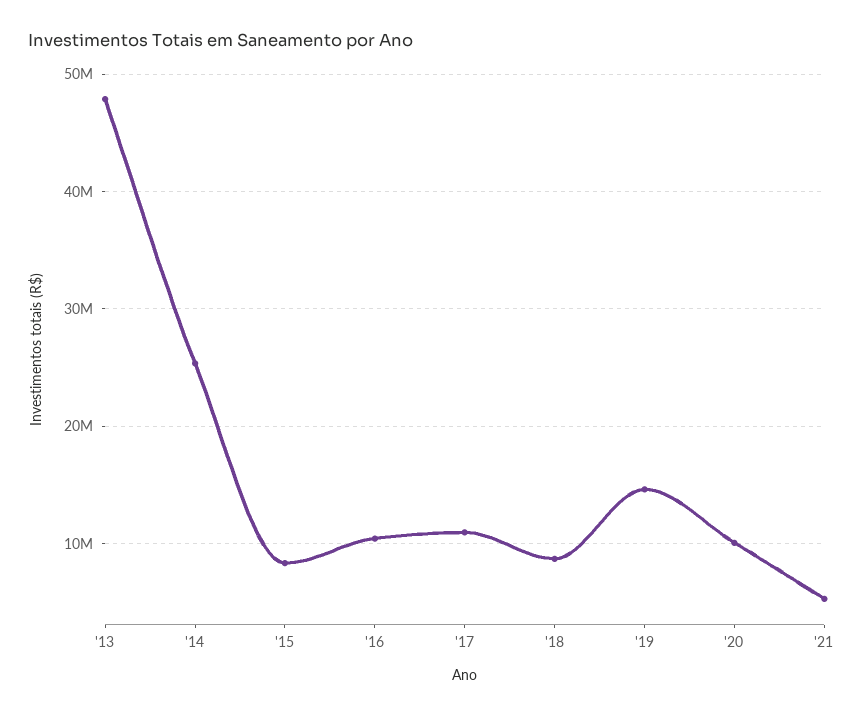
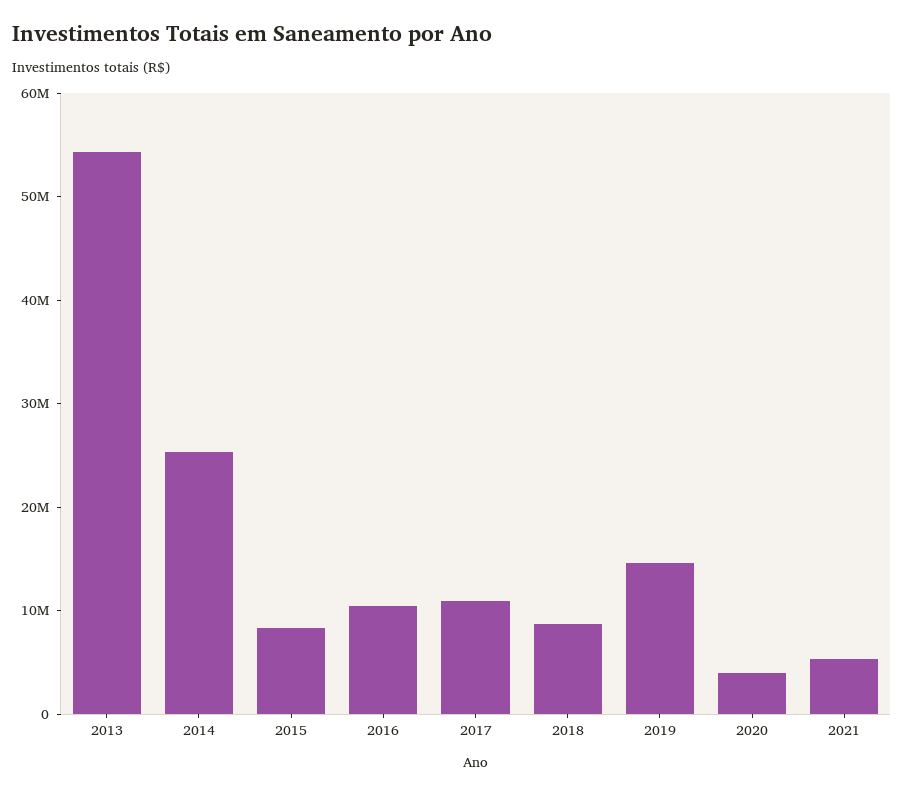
'13: 48000000 -> 54000000
'20: 10000000 -> 4000000

